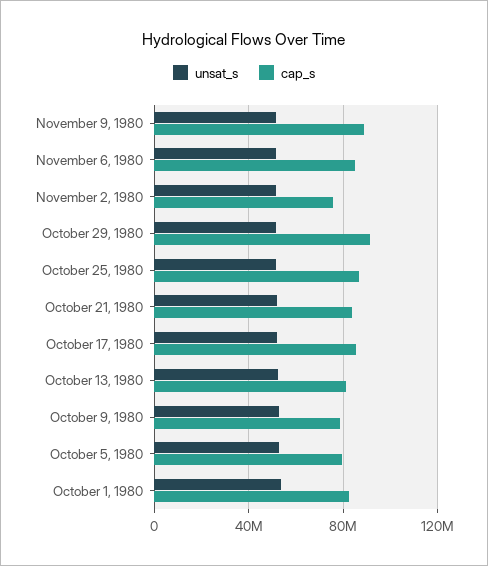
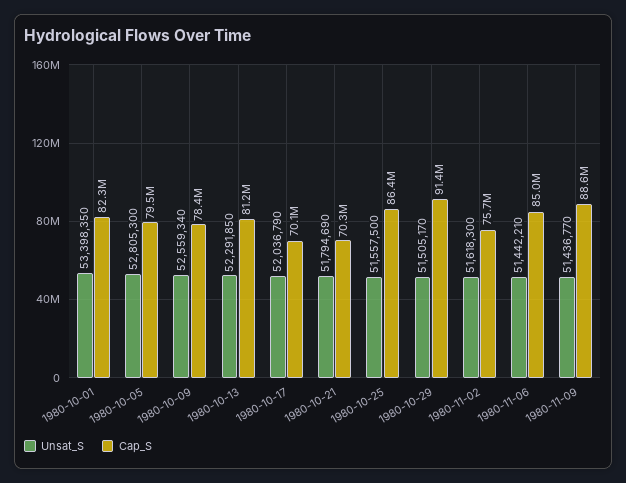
cap_s, October 21, 1980: 85000000 -> 70300000
cap_s, October 17, 1980: 85000000 -> 70100000

